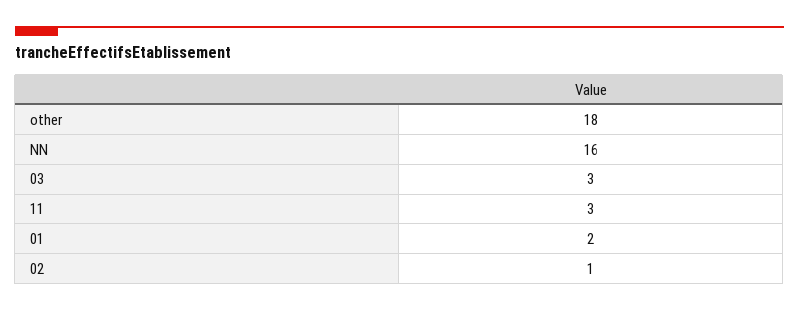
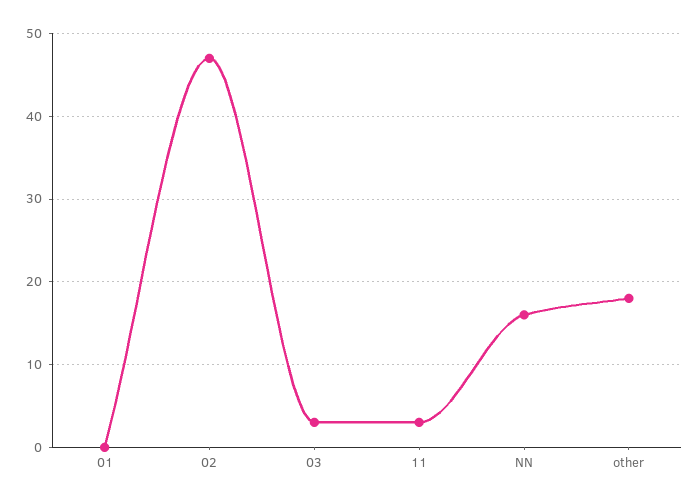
01: 2 -> 0
02: 1 -> 47

